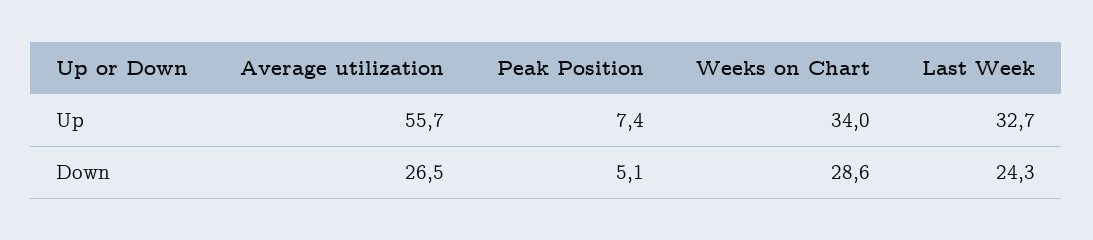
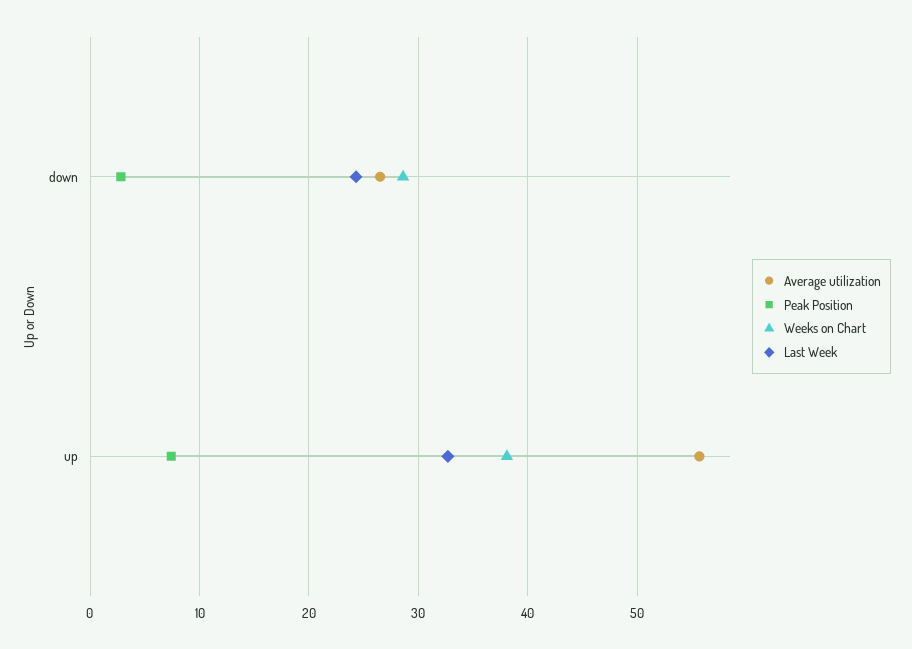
Weeks on Chart, Up: 34 -> 38
Peak Position, Down: 5.1 -> 3

